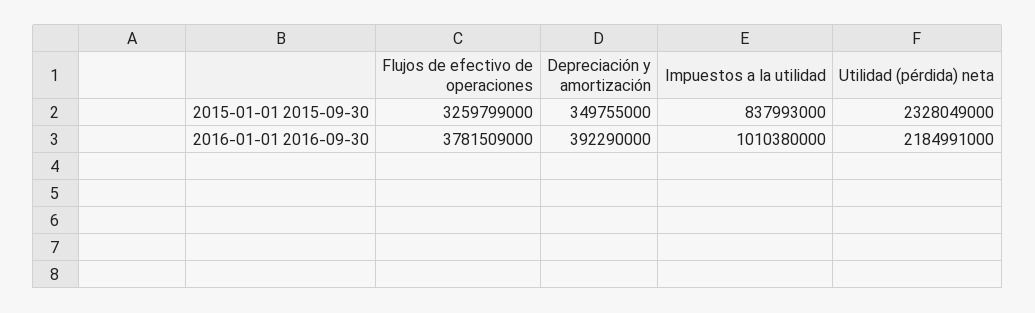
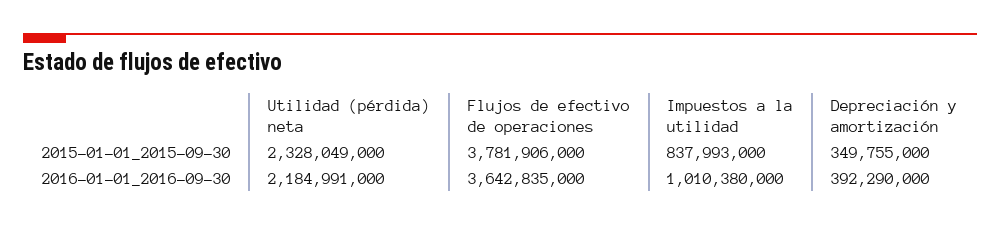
Flujos de efectivo de operaciones, 2015-01-01 2015-09-30: 3259799000 -> 3781906000
Flujos de efectivo de operaciones, 2016-01-01 2016-09-30: 3781509000 -> 3642835000

